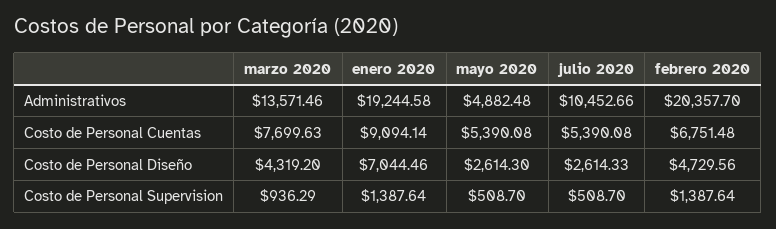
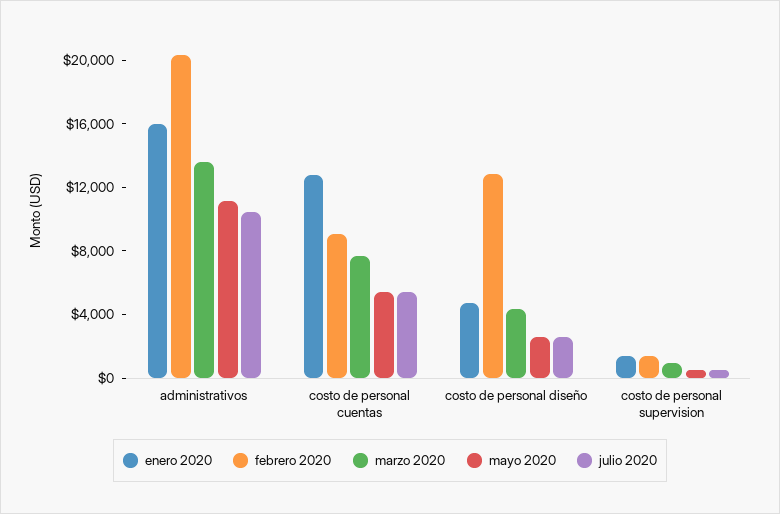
enero 2020, Administrativos: 19244.58 -> 16000
mayo 2020, Administrativos: 4882.48 -> 11000
enero 2020, Costo de Personal Cuentas: 9094.14 -> 13000
febrero 2020, Costo de Personal Cuentas: 6751.48 -> 9000
enero 2020, Costo de Personal Diseño: 7044.46 -> 5000
febrero 2020, Costo de Personal Diseño: 4729.56 -> 13000

